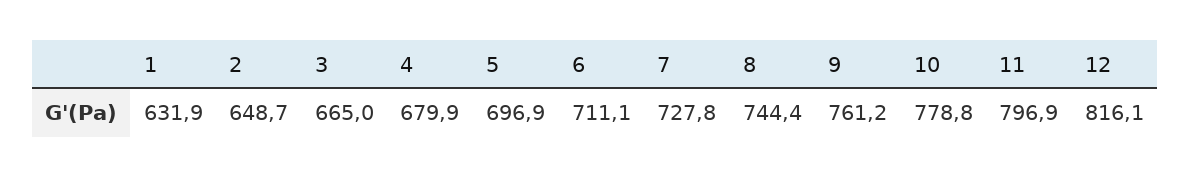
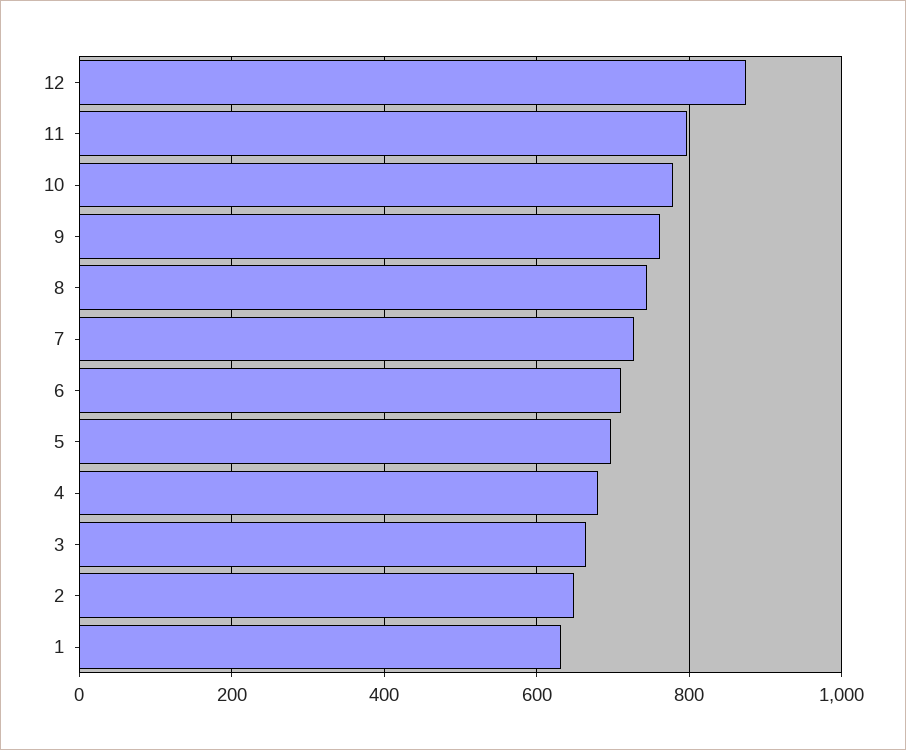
12: 816.1 -> 880

